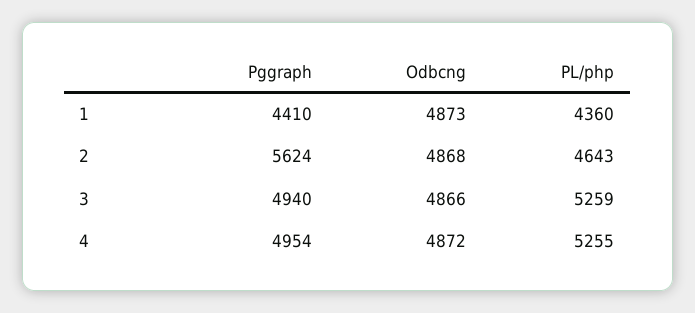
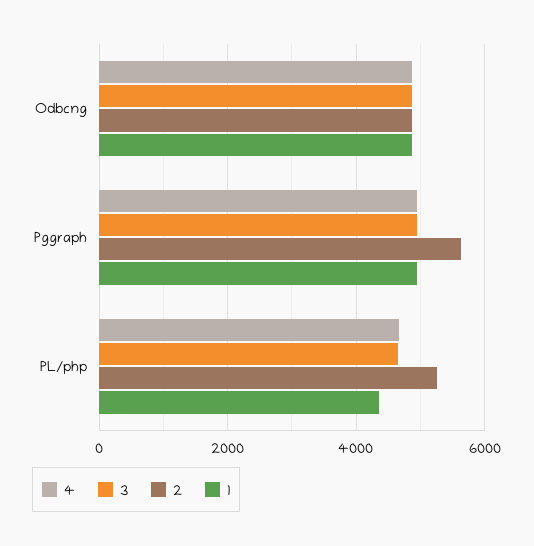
1, Pggraph: 4410 -> 5000
2, PL/php: 4643 -> 5200
3, PL/php: 5259 -> 4600
4, PL/php: 5255 -> 4600

